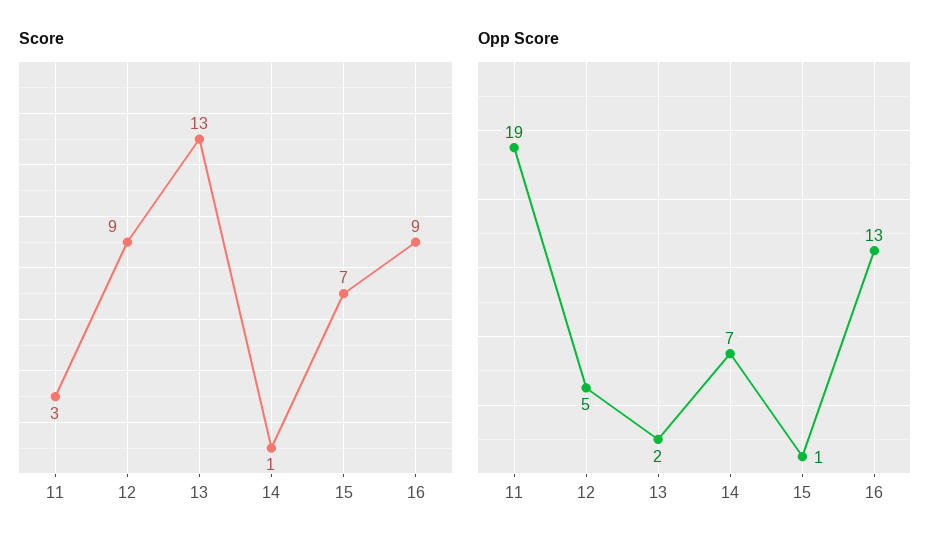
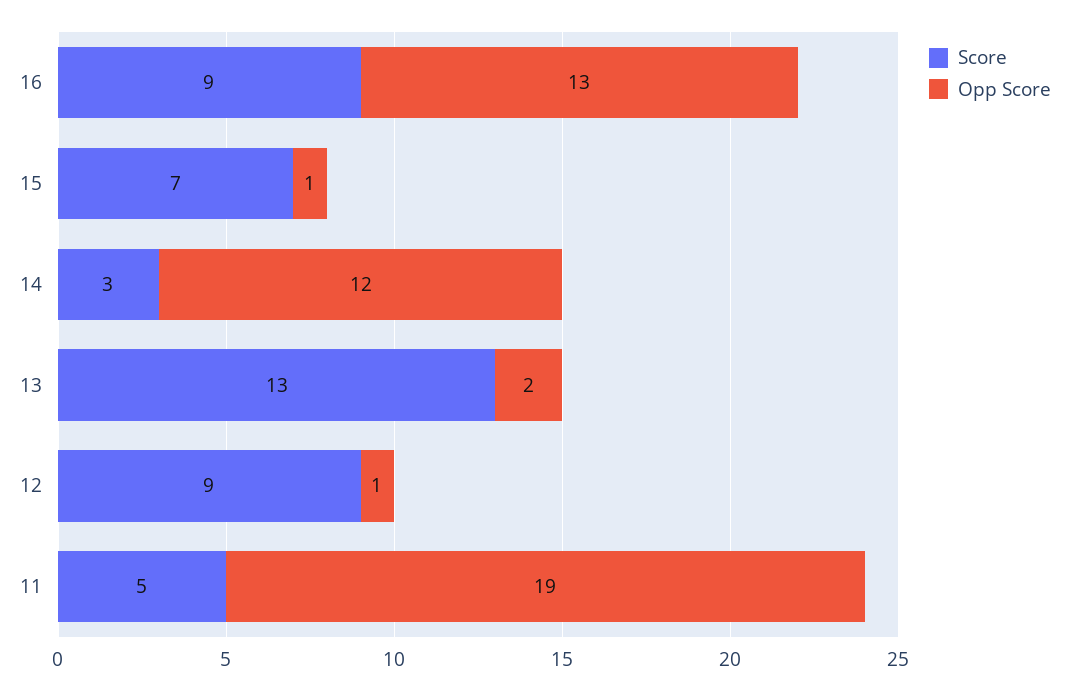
Score, 11: 3 -> 5
Score, 14: 1 -> 3
Opp Score, 12: 5 -> 1
Opp Score, 14: 7 -> 12

